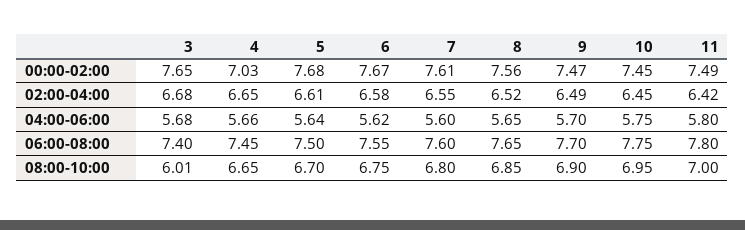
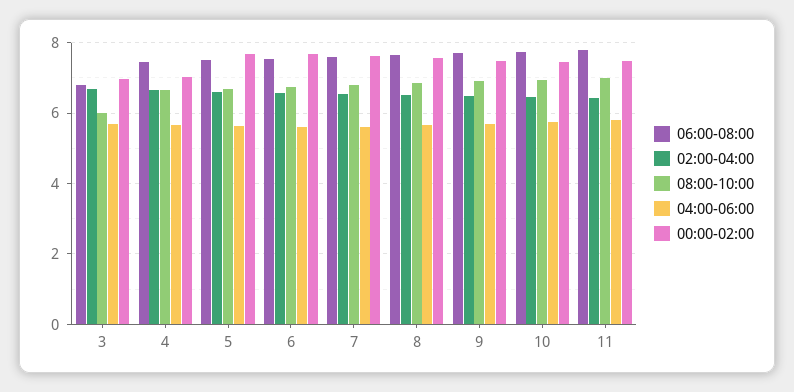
00:00-02:00, 3: 7.65 -> 7
06:00-08:00, 3: 7.4 -> 6.8

